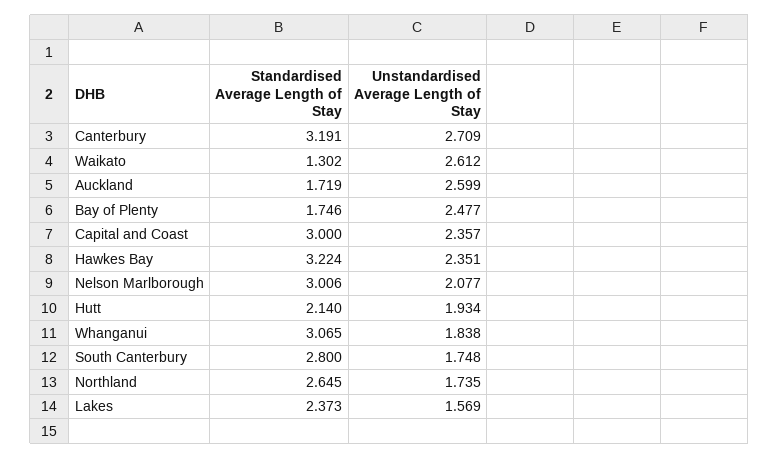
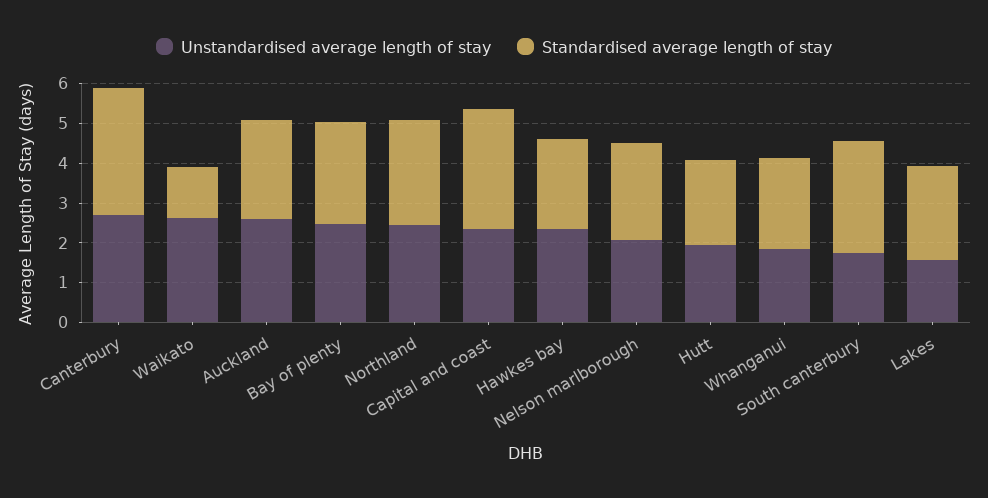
Standardised Average Length of Stay, Auckland: 1.719 -> 2.5
Standardised Average Length of Stay, Bay of Plenty: 1.746 -> 2.5
Standardised Average Length of Stay, Hawkes Bay: 3.224 -> 2.25
Standardised Average Length of Stay, Nelson Marlborough: 3.006 -> 2.5
Standardised Average Length of Stay, Whanganui: 3.065 -> 2.25
Unstandardised Average Length of Stay, Northland: 1.735 -> 2.5

